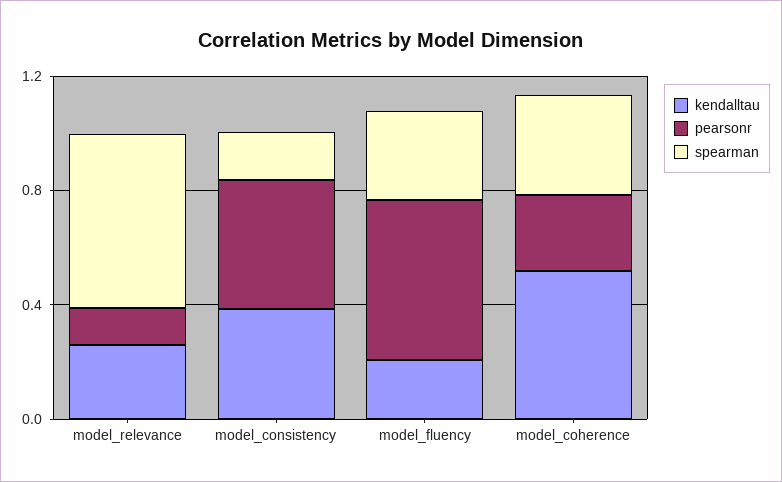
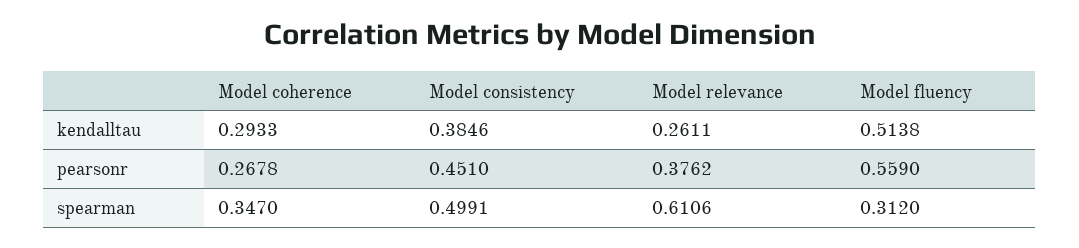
pearsonr, model_relevance: 0.1 -> 0.3762
spearman, model_consistency: 0.2 -> 0.4991
kendalltau, model_fluency: 0.2 -> 0.5138
kendalltau, model_coherence: 0.5 -> 0.2933

